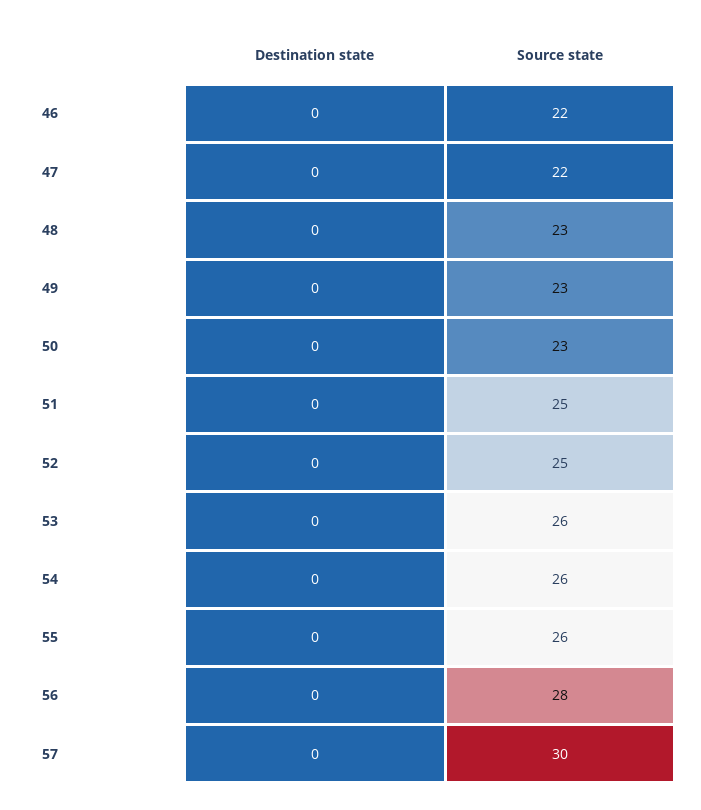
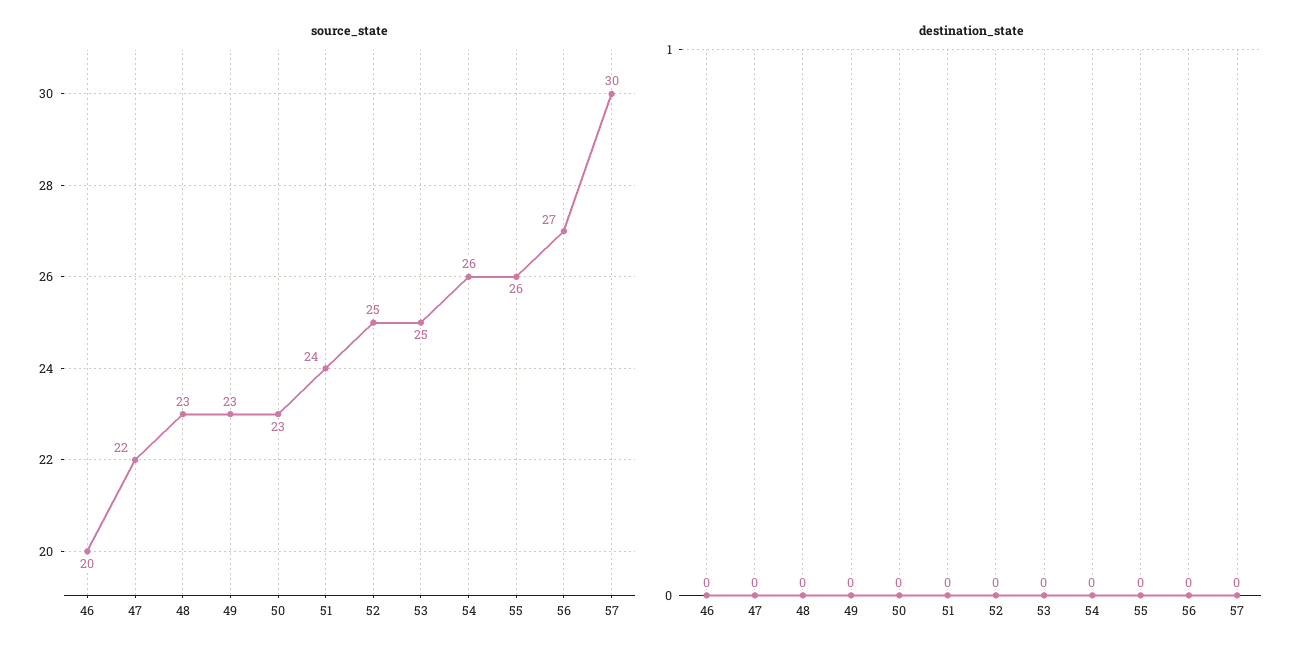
Source state, 46: 22 -> 20
Source state, 51: 25 -> 24
Source state, 53: 26 -> 25
Source state, 56: 28 -> 27

